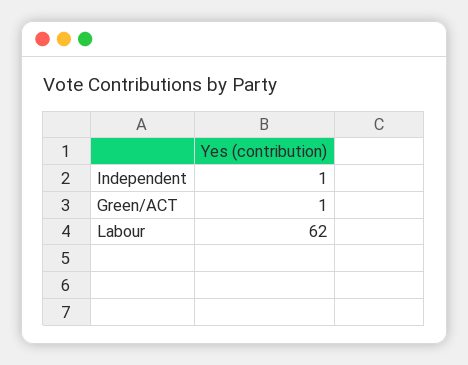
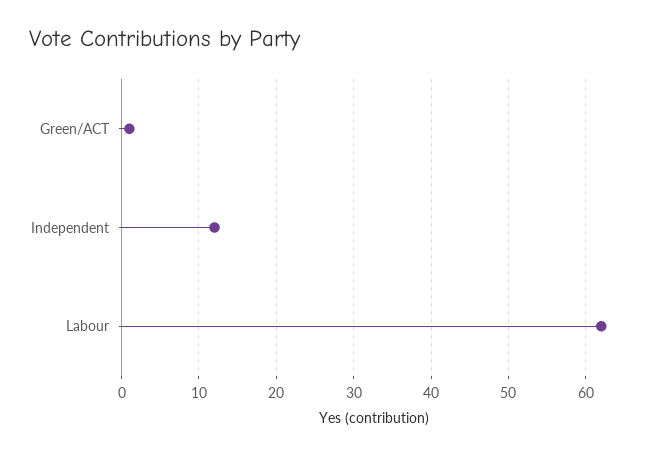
Independent: 1 -> 12

